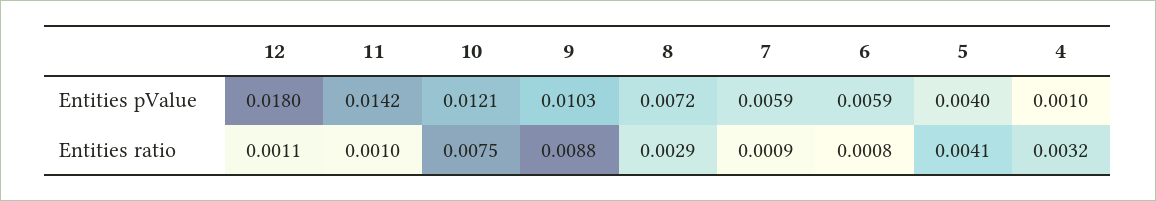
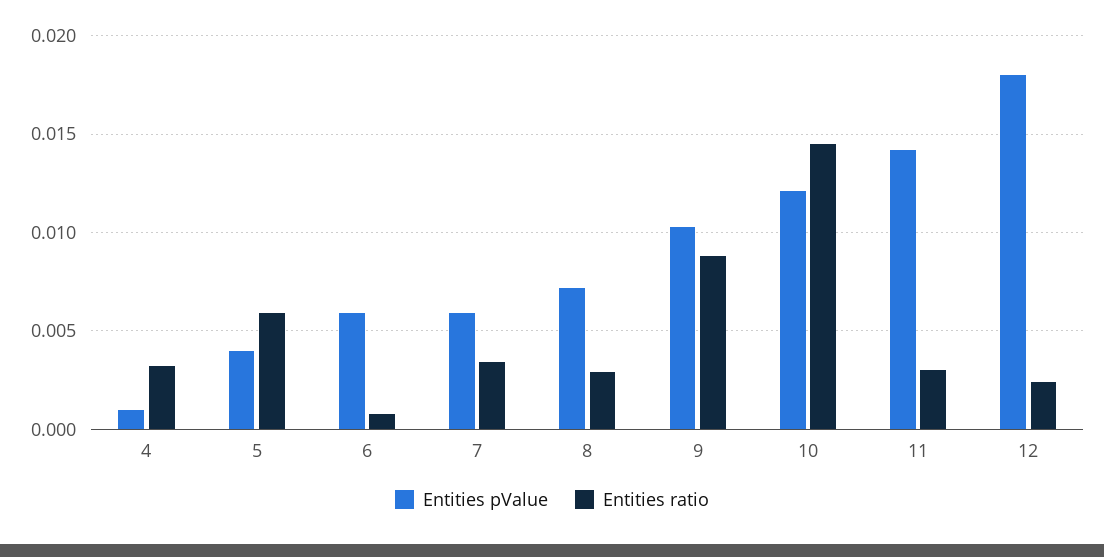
Entities ratio, 12: 0.0011 -> 0.0025
Entities ratio, 11: 0.001 -> 0.003
Entities ratio, 10: 0.0075 -> 0.0145
Entities ratio, 7: 0.0009 -> 0.0035
Entities ratio, 5: 0.0041 -> 0.006

